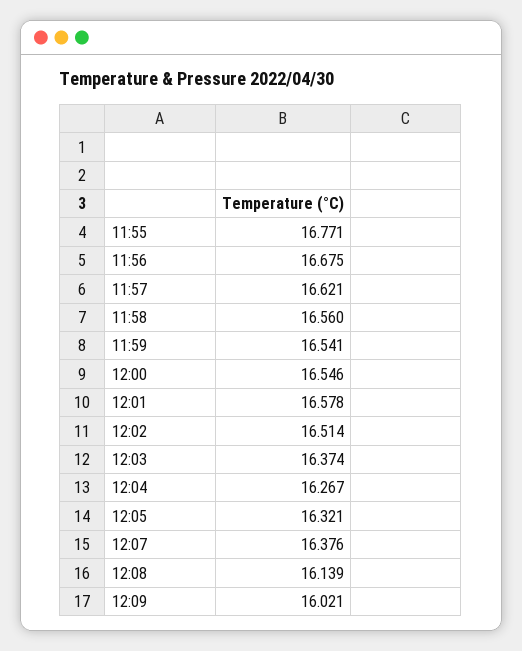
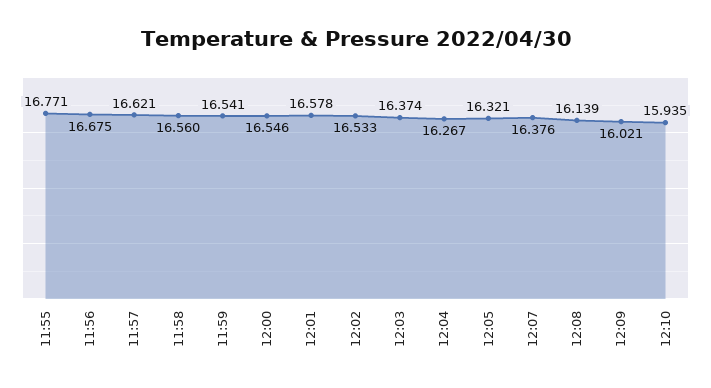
12:02: 16.514 -> 16.533
12:10: none -> 15.935

